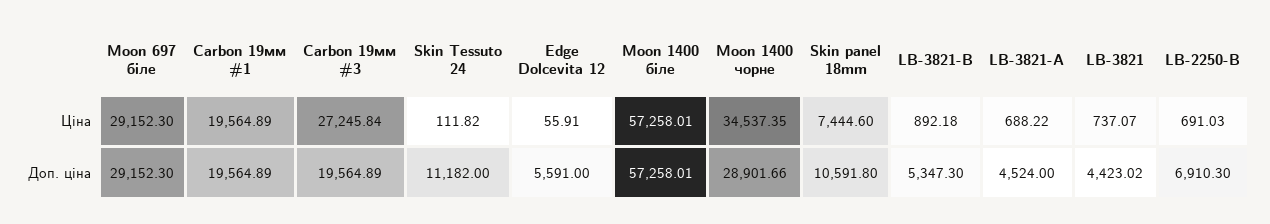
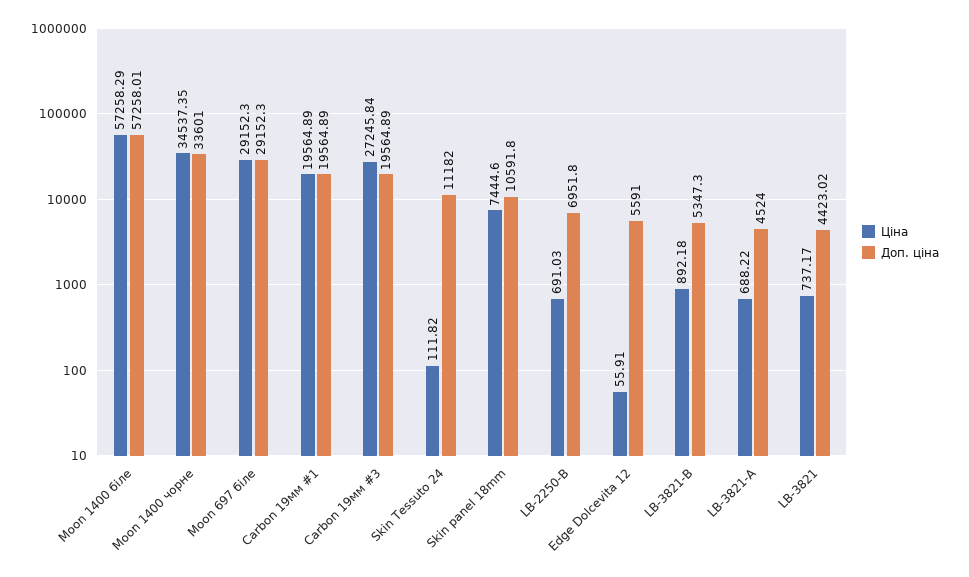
Ціна, Moon 1400 біле: 57258.01 -> 57258.29
Ціна, LB-3821: 737.07 -> 737.17
Доп. ціна, Moon 1400 чорне: 28901.66 -> 33601
Доп. ціна, LB-2250-В: 6910.3 -> 6951.8

